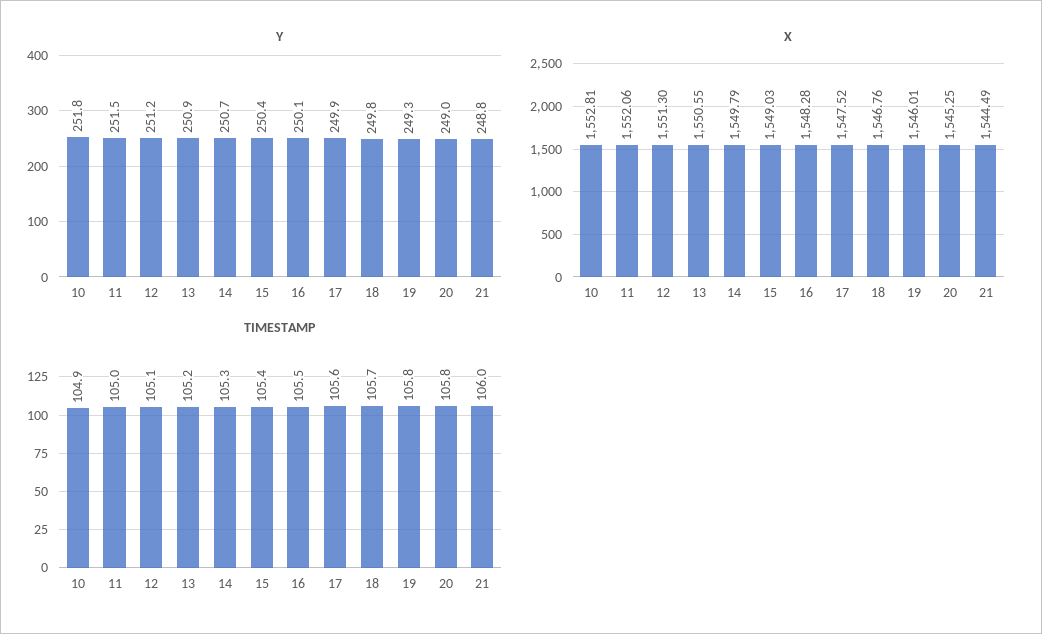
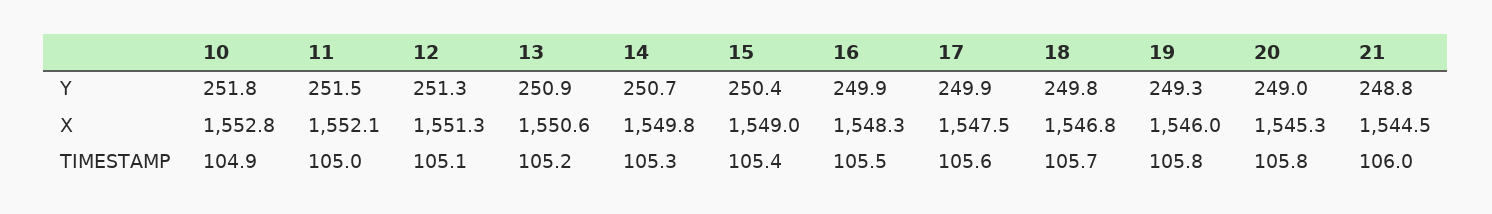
Y, 12: 251.2 -> 251.3
Y, 16: 250.1 -> 249.9

